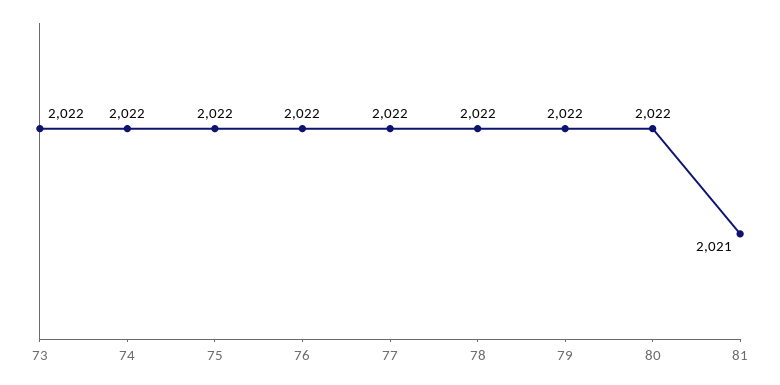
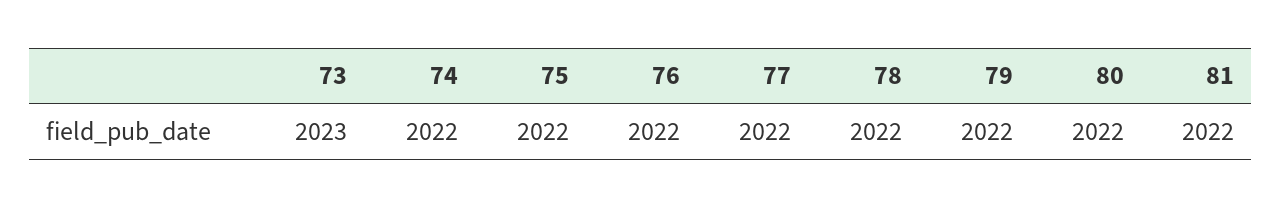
73: 2022 -> 2023
81: 2021 -> 2022

